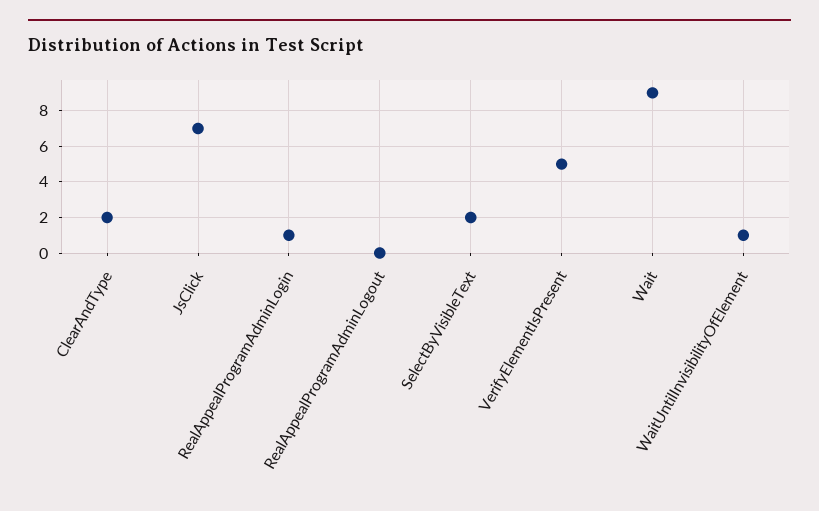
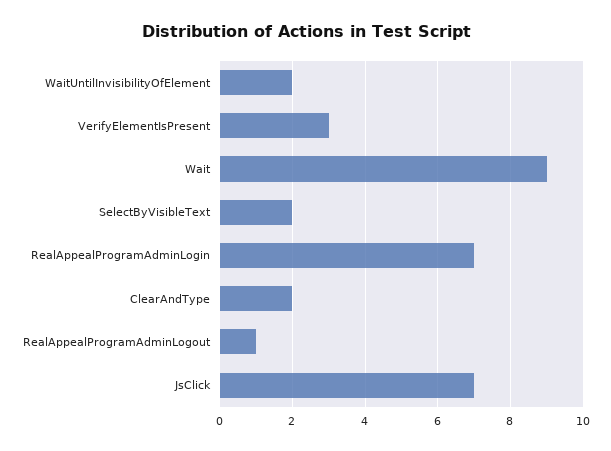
RealAppealProgramAdminLogin: 1 -> 7
RealAppealProgramAdminLogout: 0 -> 1
VerifyElementIsPresent: 5 -> 3
WaitUntilInvisibilityOfElement: 1 -> 2

